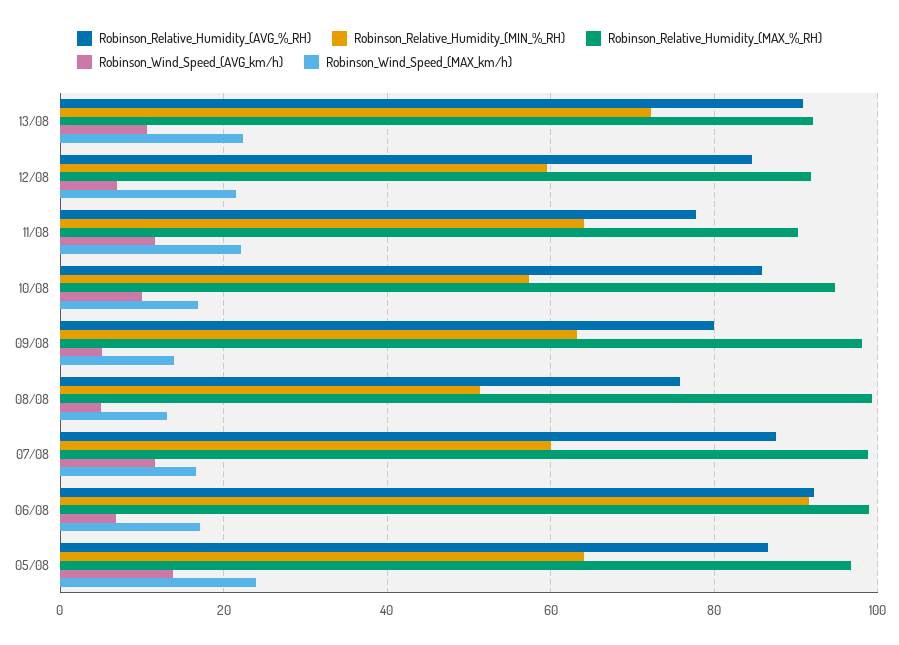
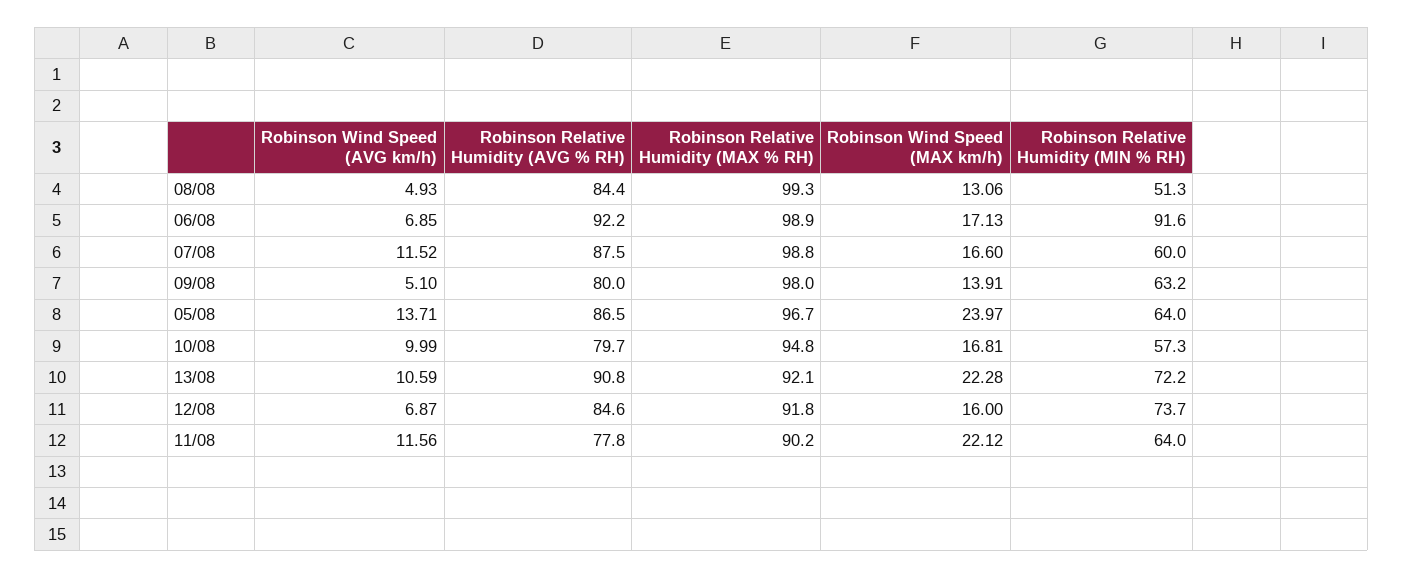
Robinson_Relative_Humidity_(MIN_%_RH), 12/08: 60 -> 73.7
Robinson_Wind_Speed_(MAX_km/h), 12/08: 22 -> 16
Robinson_Relative_Humidity_(AVG_%_RH), 10/08: 86 -> 79.7
Robinson_Relative_Humidity_(AVG_%_RH), 08/08: 76 -> 84.4

